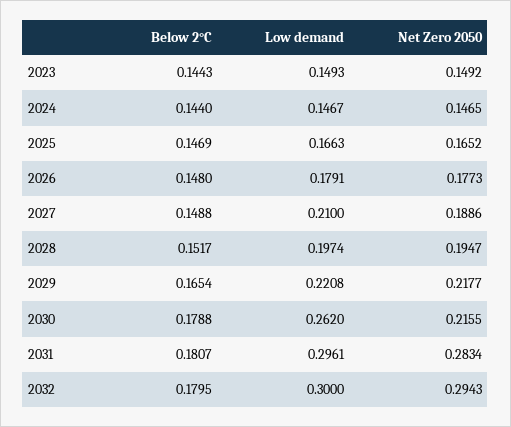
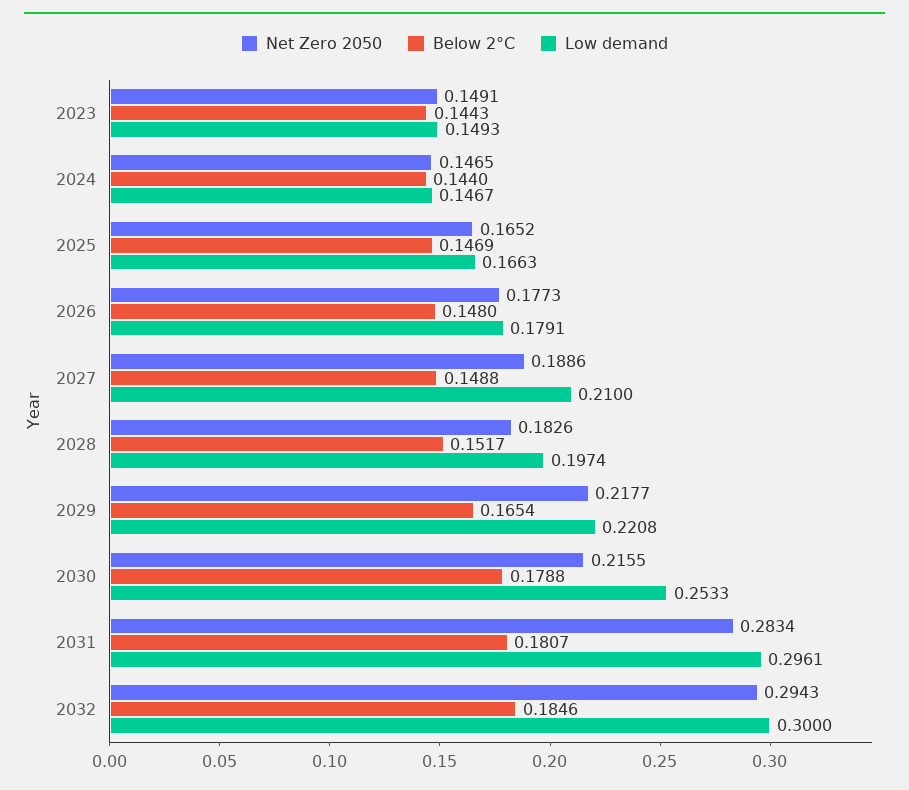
Net Zero 2050, 2023: 0.1492 -> 0.1491
Net Zero 2050, 2028: 0.1947 -> 0.1826
Low demand, 2030: 0.262 -> 0.2533
Below 2°C, 2032: 0.1795 -> 0.1846

